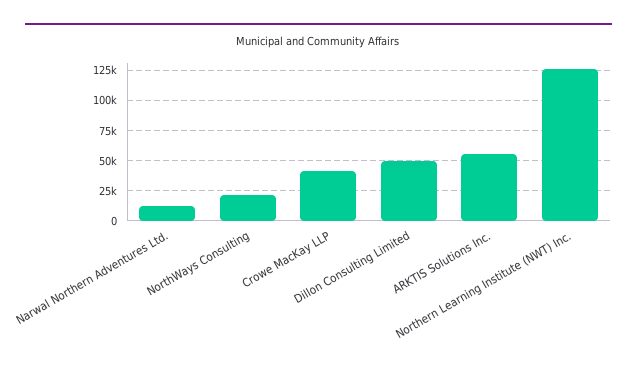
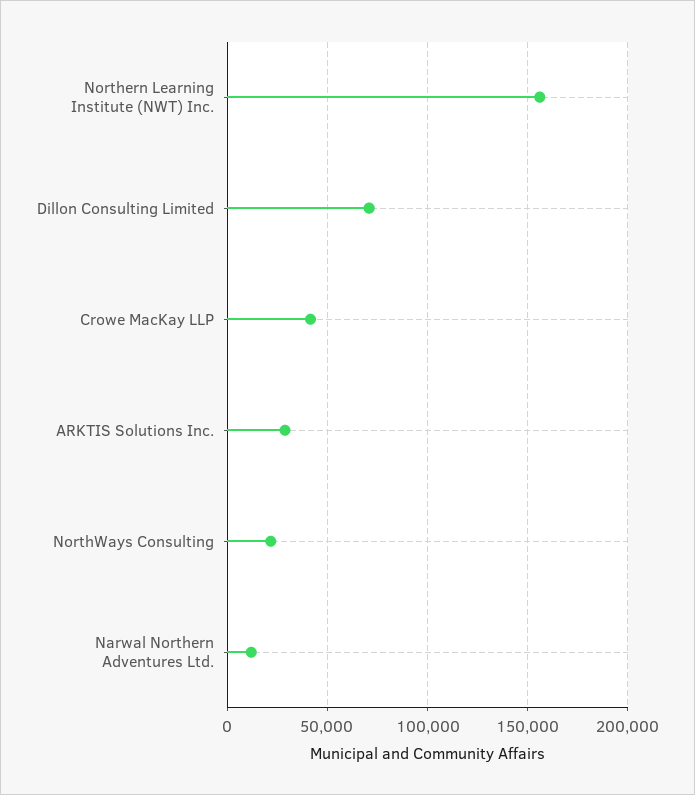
Dillon Consulting Limited: 50000 -> 70000
ARKTIS Solutions Inc.: 55000 -> 30000
Northern Learning Institute (NWT) Inc.: 125000 -> 155000

